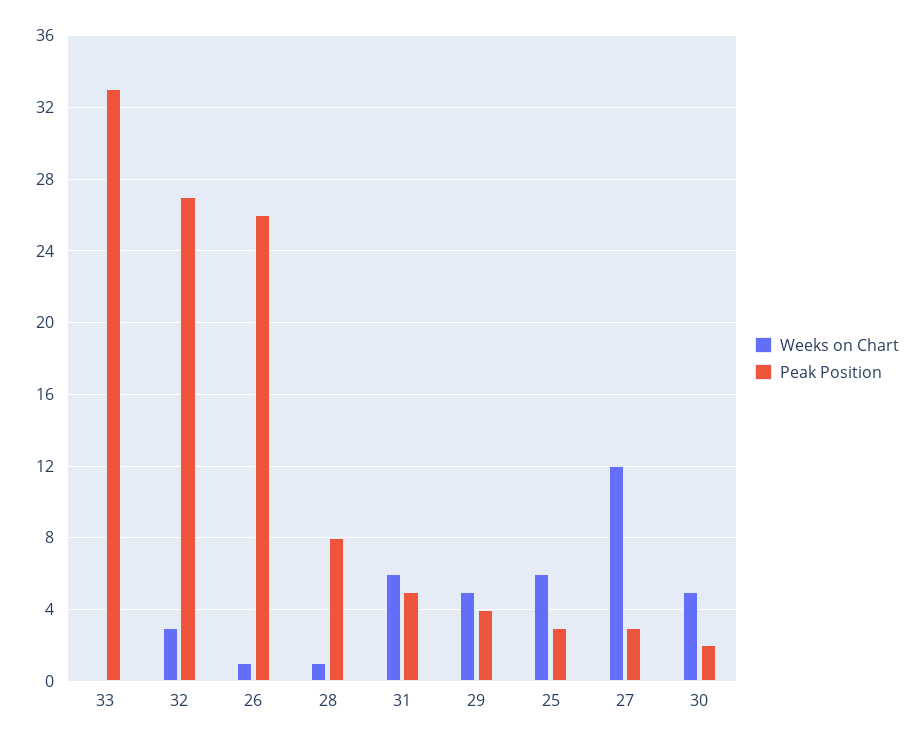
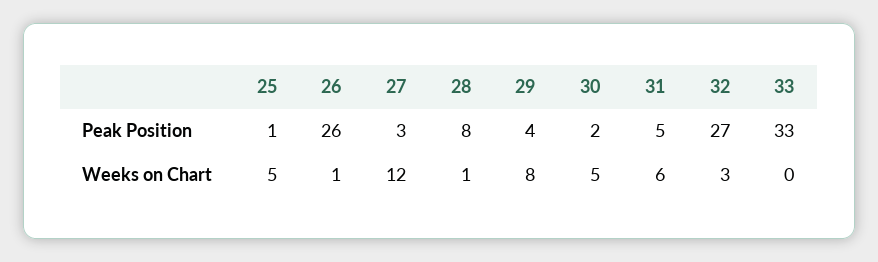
Weeks on Chart, 29: 5 -> 8
Weeks on Chart, 25: 6 -> 5
Peak Position, 25: 3 -> 1

